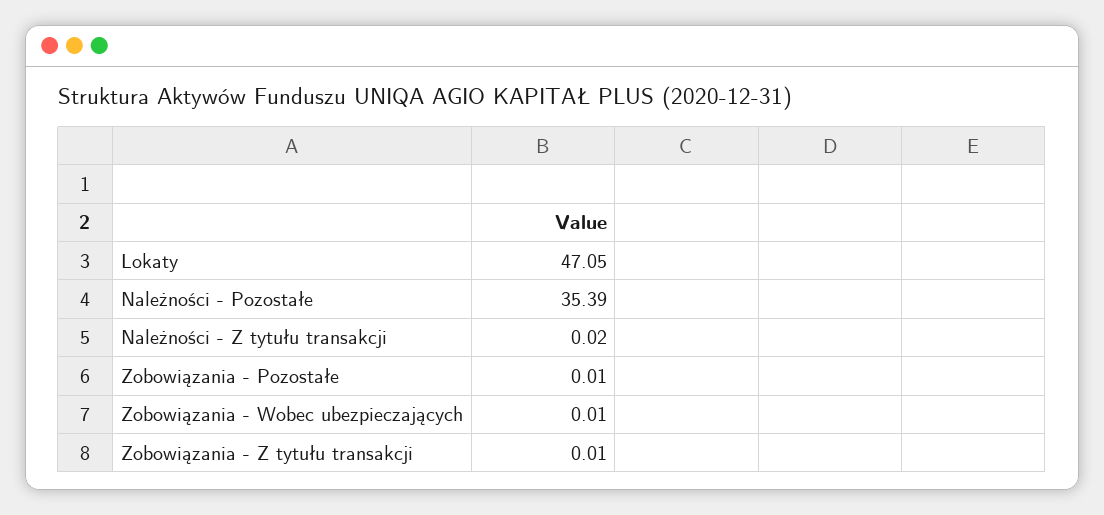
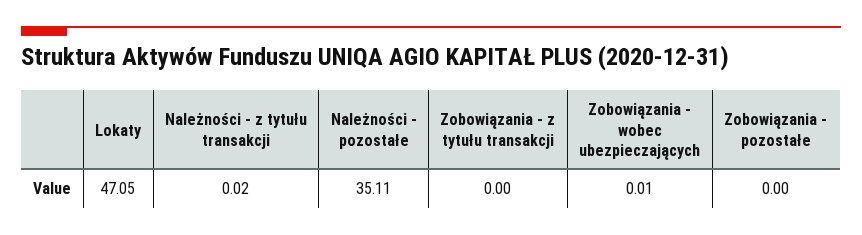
Należności - Pozostałe: 35.39 -> 35.11
Zobowiązania - Pozostałe: 0.01 -> 0
Zobowiązania - Z tytułu transakcji: 0.01 -> 0

